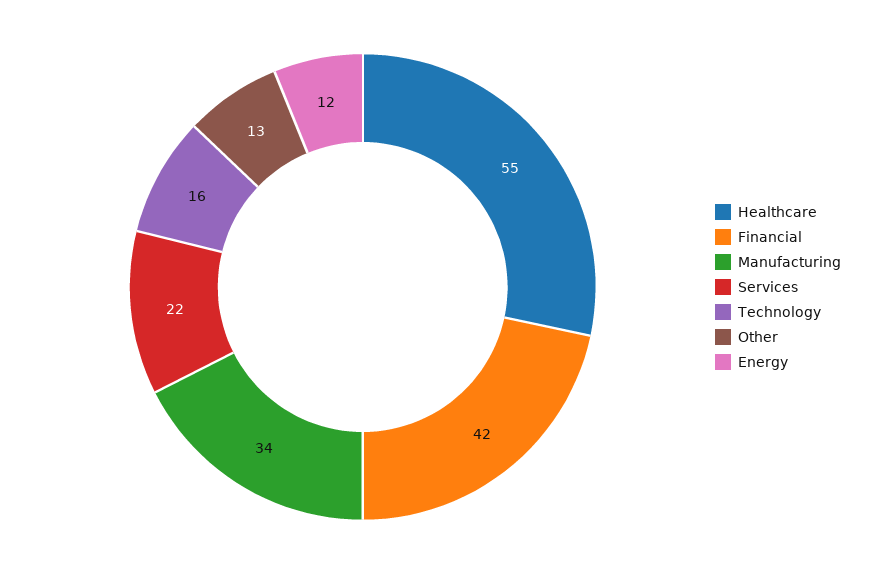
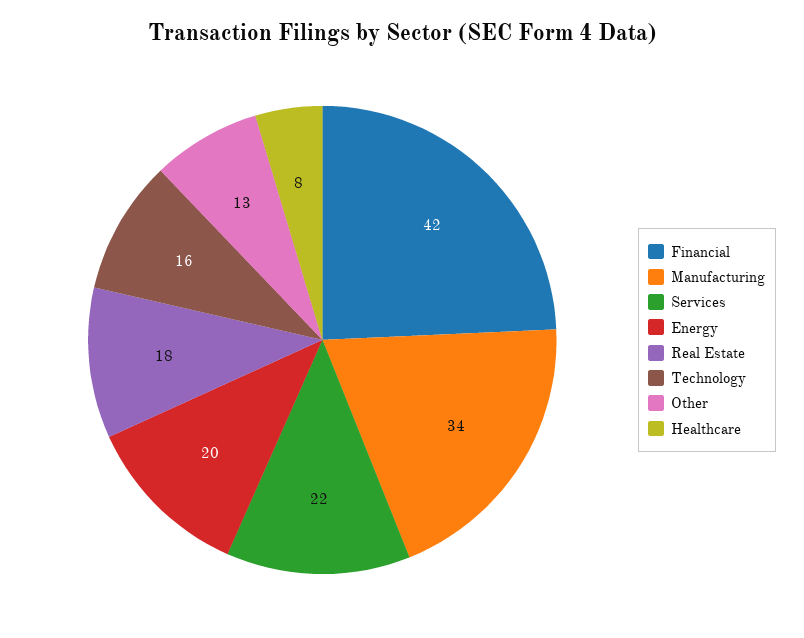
Healthcare: 55 -> 8
Energy: 12 -> 20
Real Estate: none -> 18

